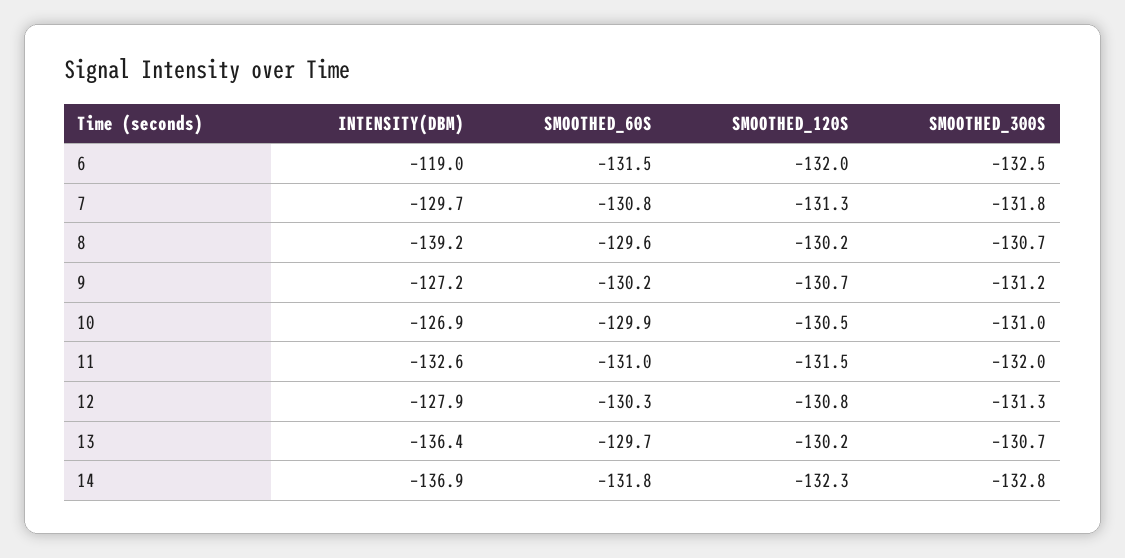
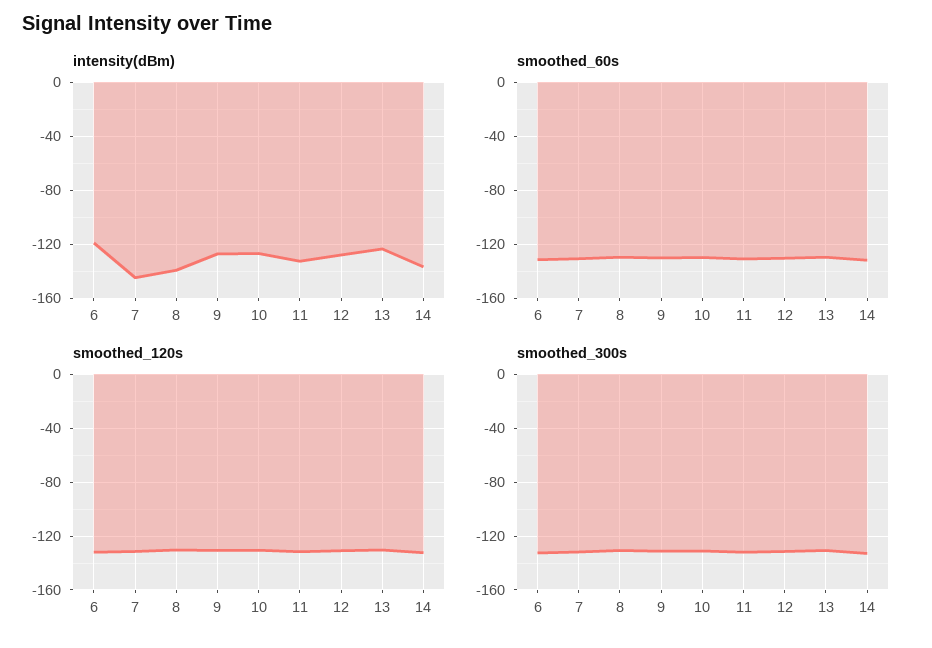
INTENSITY(DBM), 7: -129.7 -> -145
INTENSITY(DBM), 13: -136.4 -> -125

